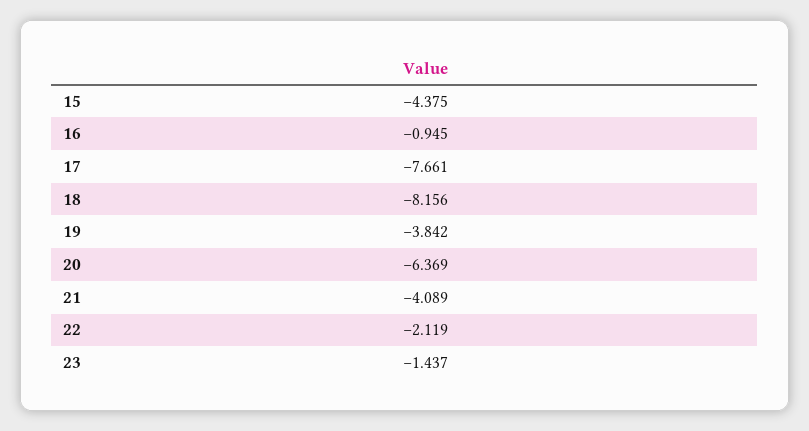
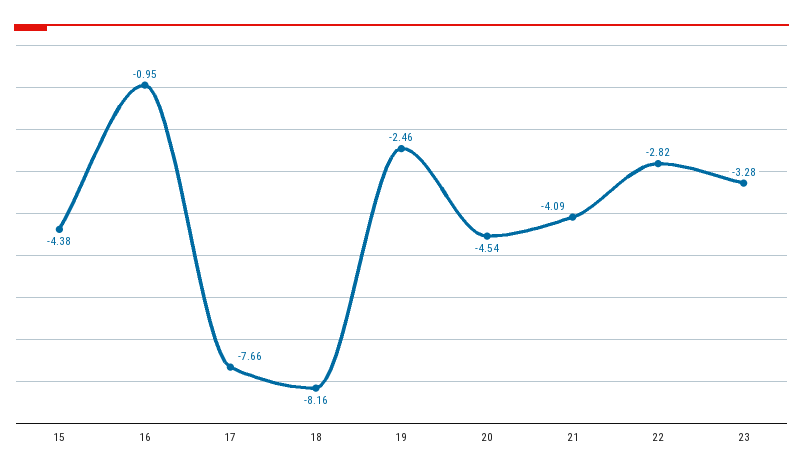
19: -3.842 -> -2.46
20: -6.369 -> -4.54
22: -2.119 -> -2.82
23: -1.437 -> -3.28

